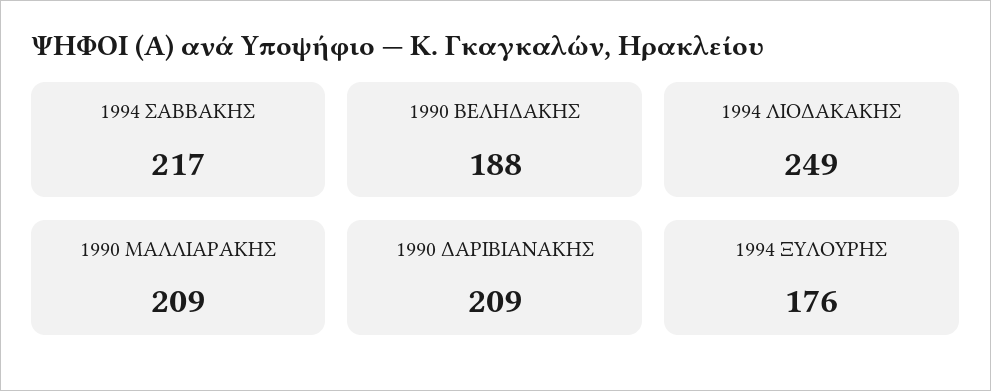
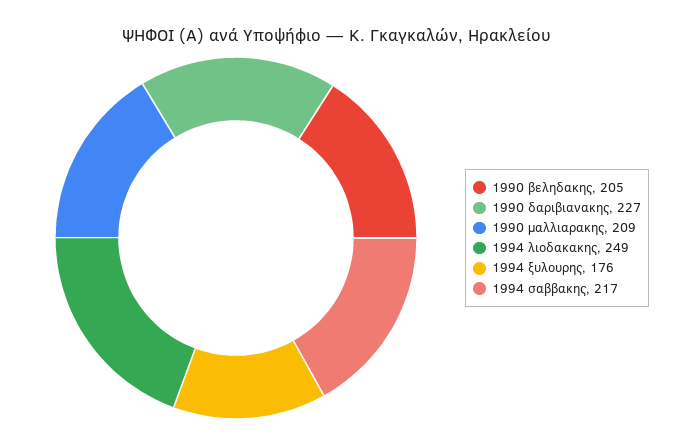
1990 ΒΕΛΗΔΑΚΗΣ: 188 -> 205
1990 ΔΑΡΙΒΙΑΝΑΚΗΣ: 209 -> 227

